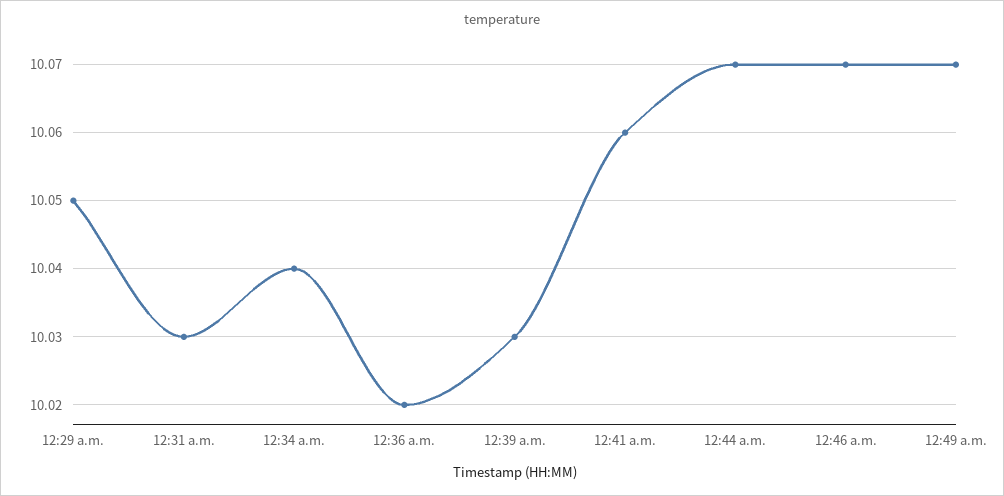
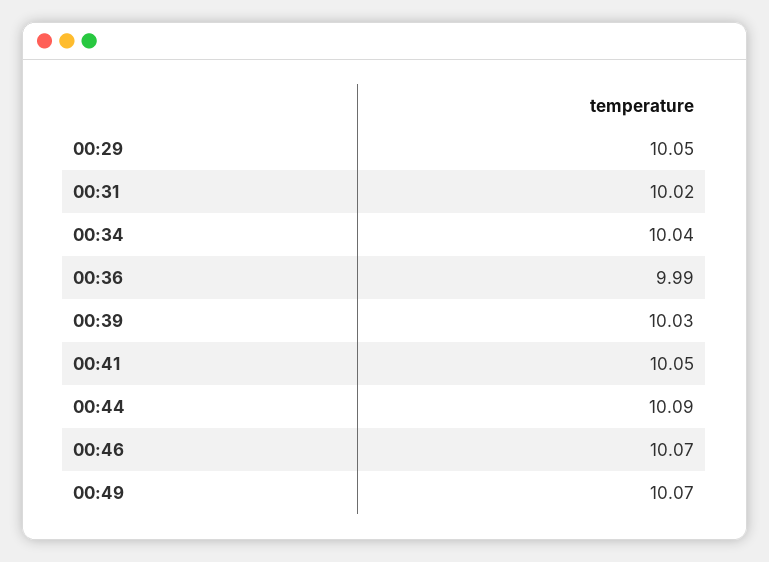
12:31 a.m.: 10.03 -> 10.02
12:36 a.m.: 10.02 -> 9.99
12:41 a.m.: 10.06 -> 10.05
12:44 a.m.: 10.07 -> 10.09

